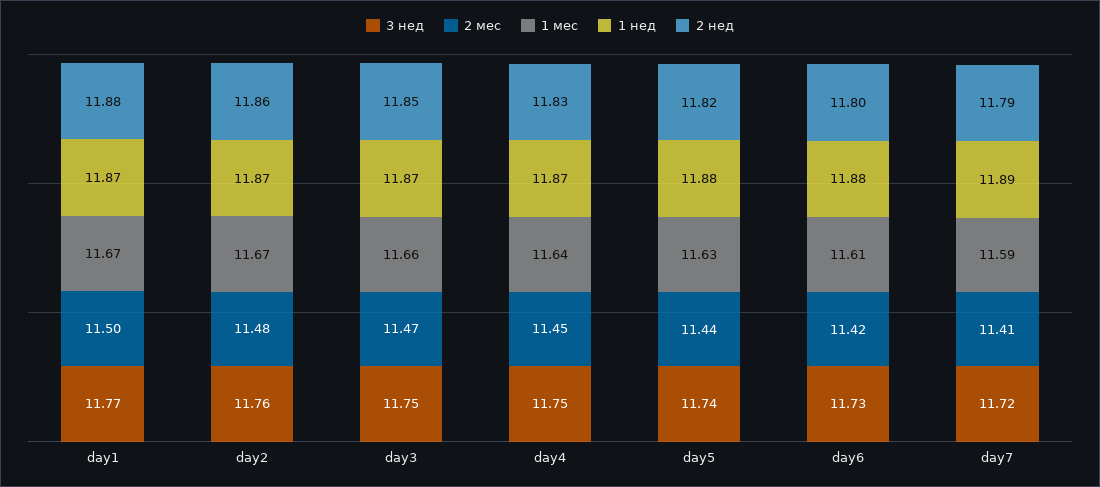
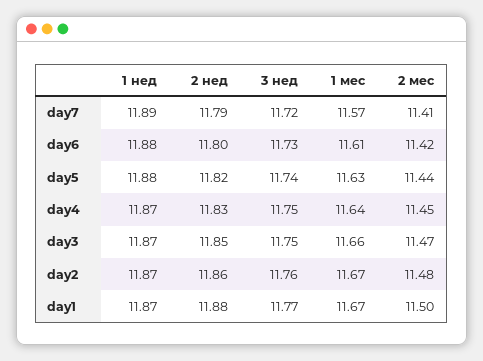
1 мес, day7: 11.59 -> 11.57

